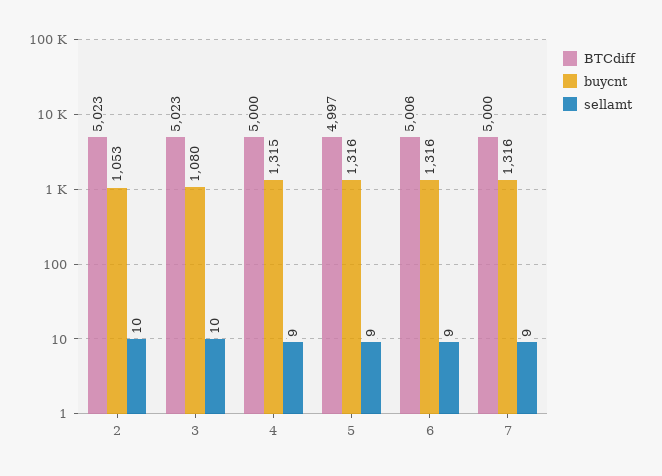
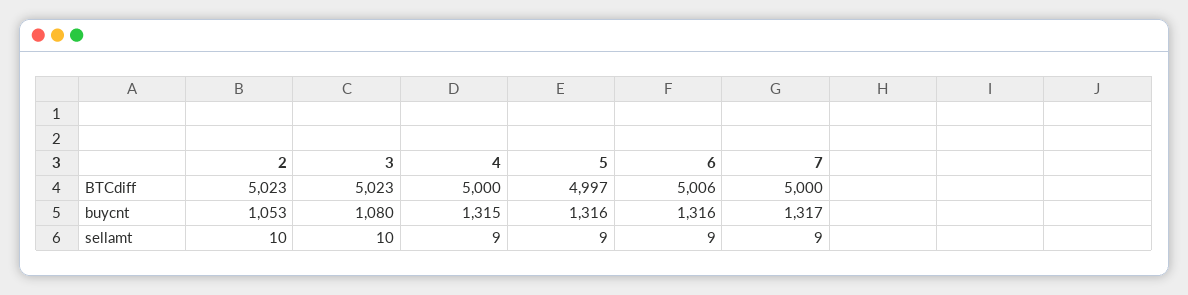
buycnt, 7: 1316 -> 1317

